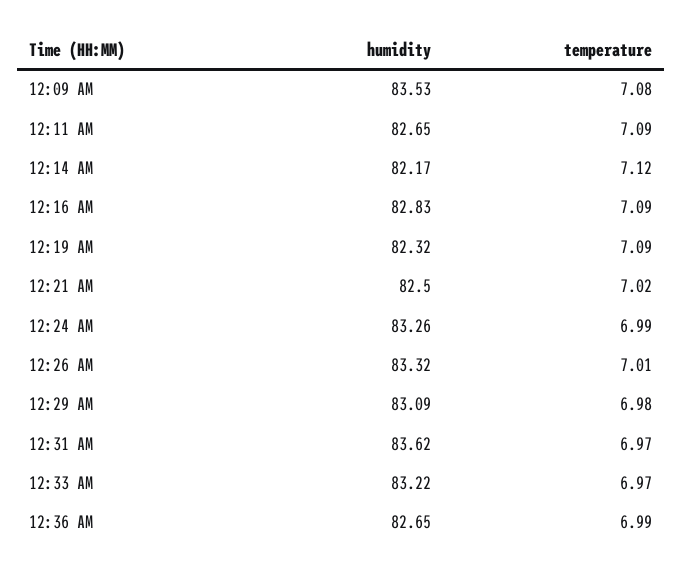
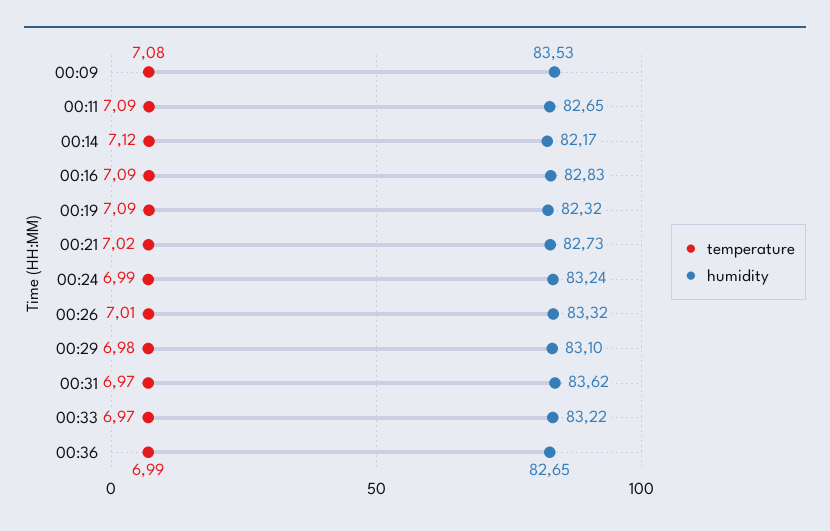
humidity, 12:21 AM: 82.5 -> 82.73
humidity, 12:24 AM: 83.26 -> 83.24
humidity, 12:29 AM: 83.09 -> 83.1

